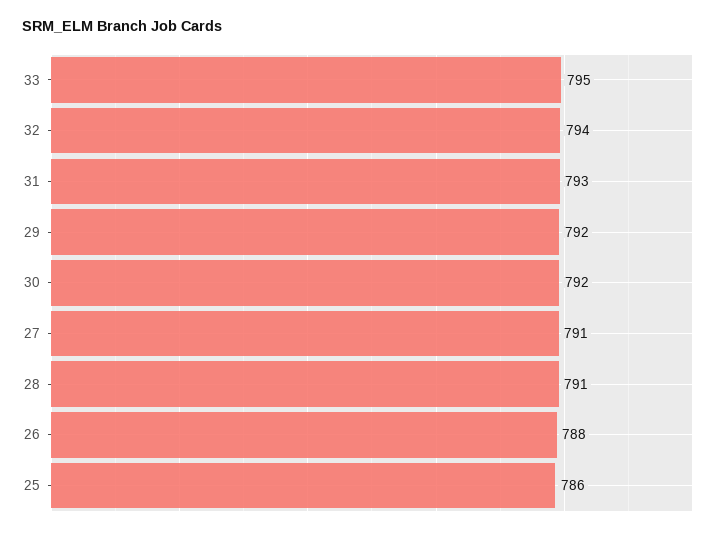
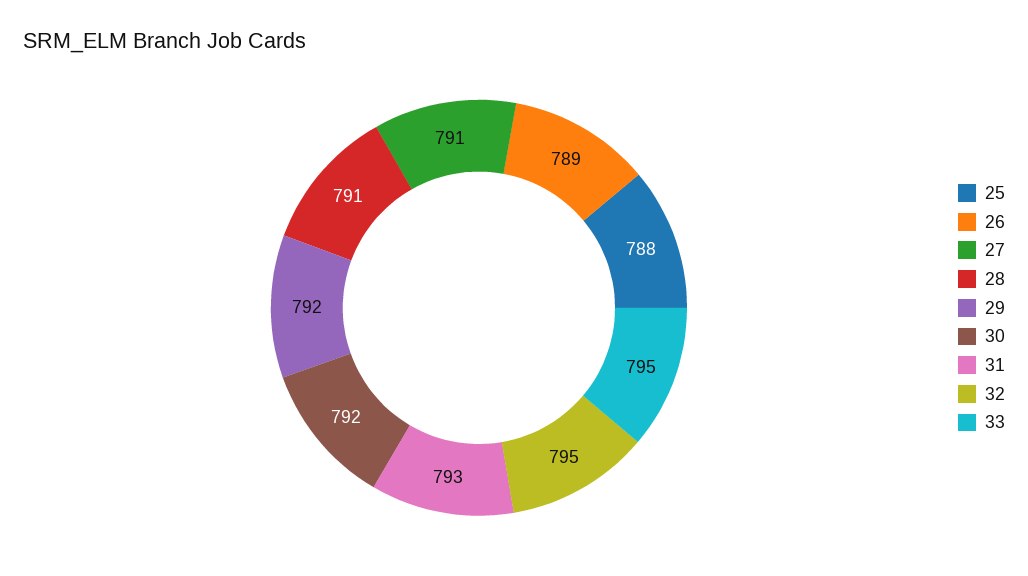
32: 794 -> 795
26: 788 -> 789
25: 786 -> 788

